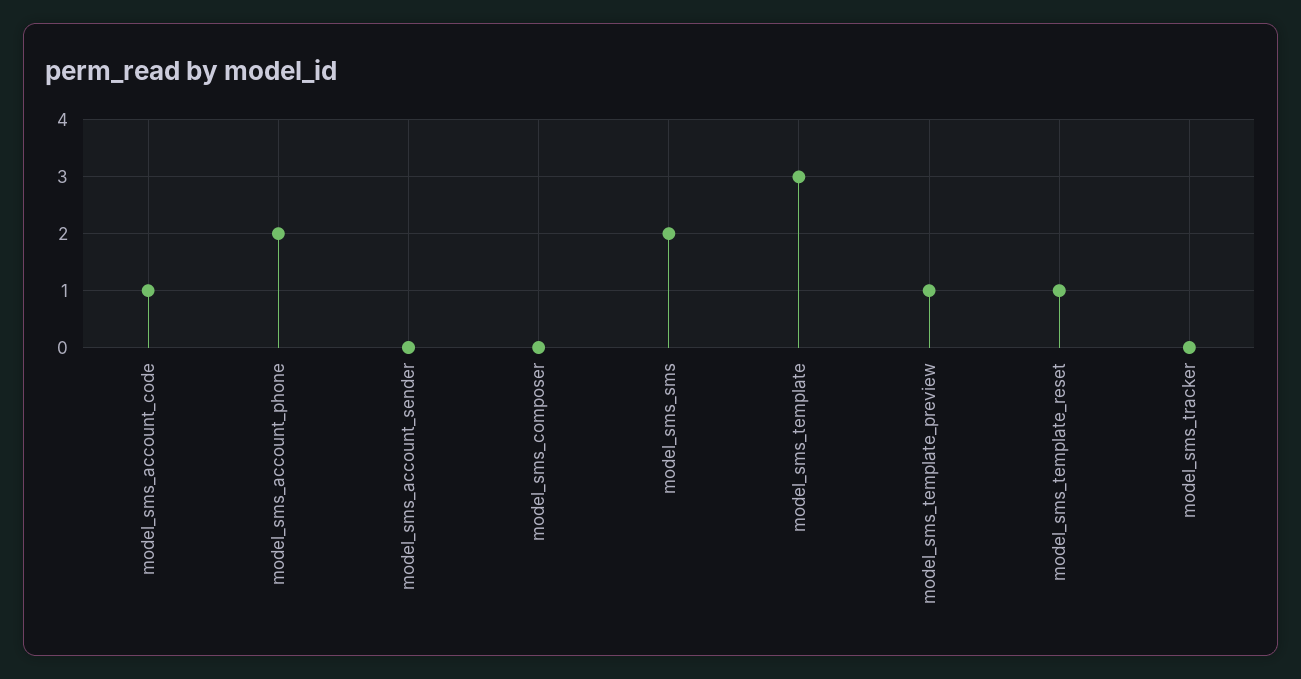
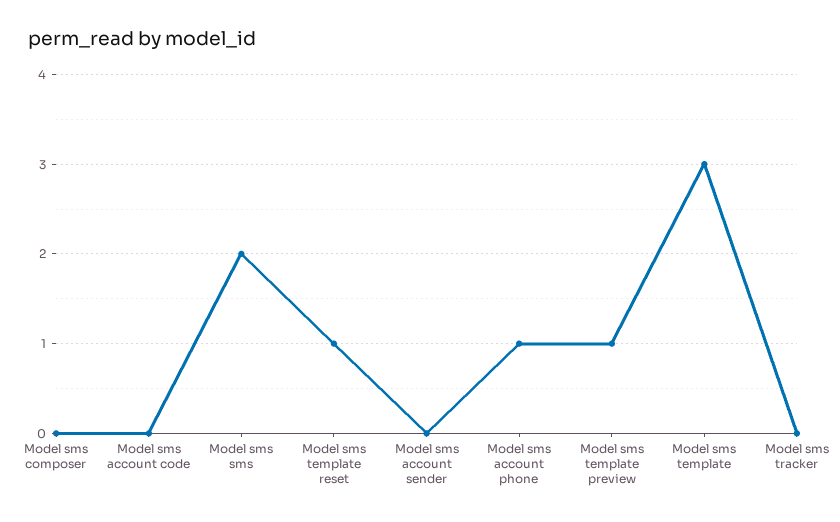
model_sms_account_code: 1 -> 0
model_sms_account_phone: 2 -> 1

